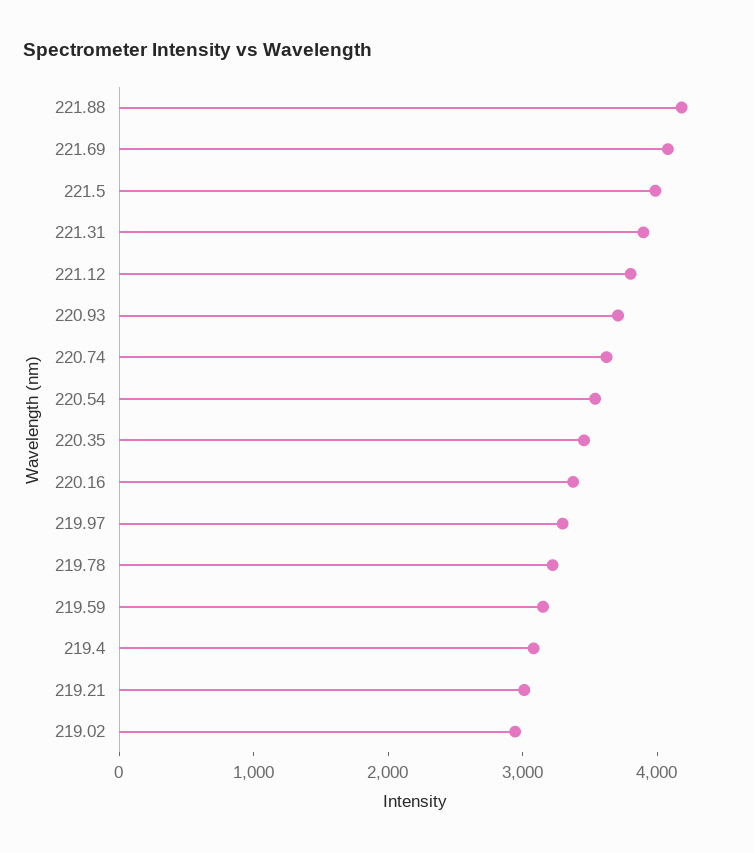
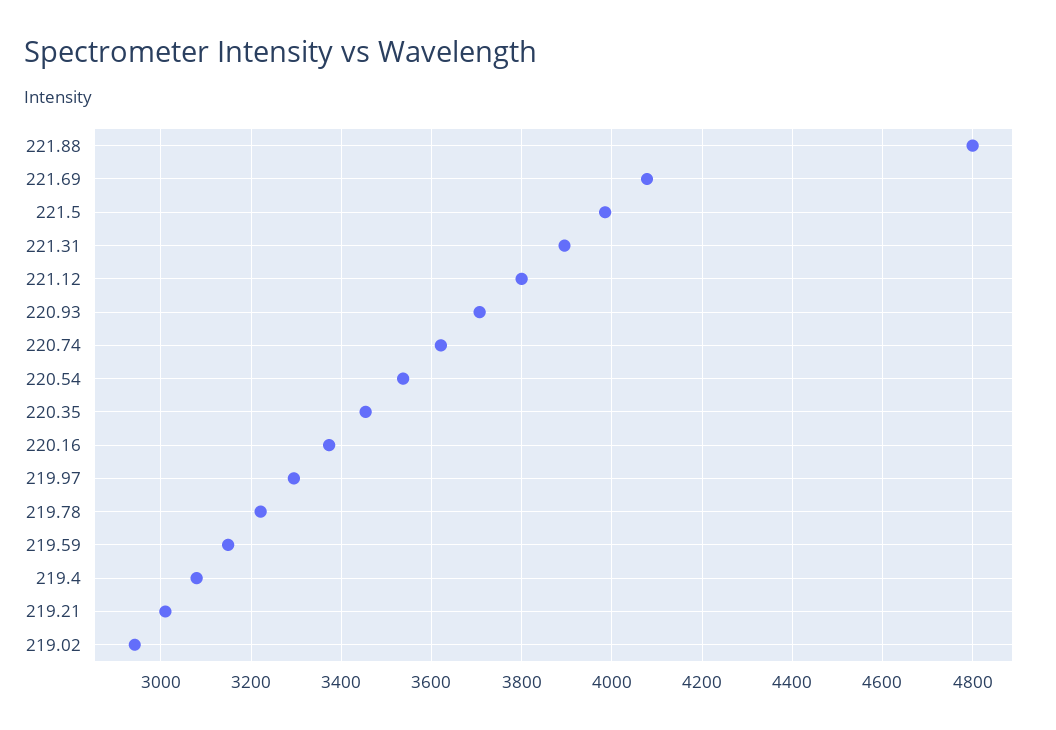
221.88: 4200 -> 4800

